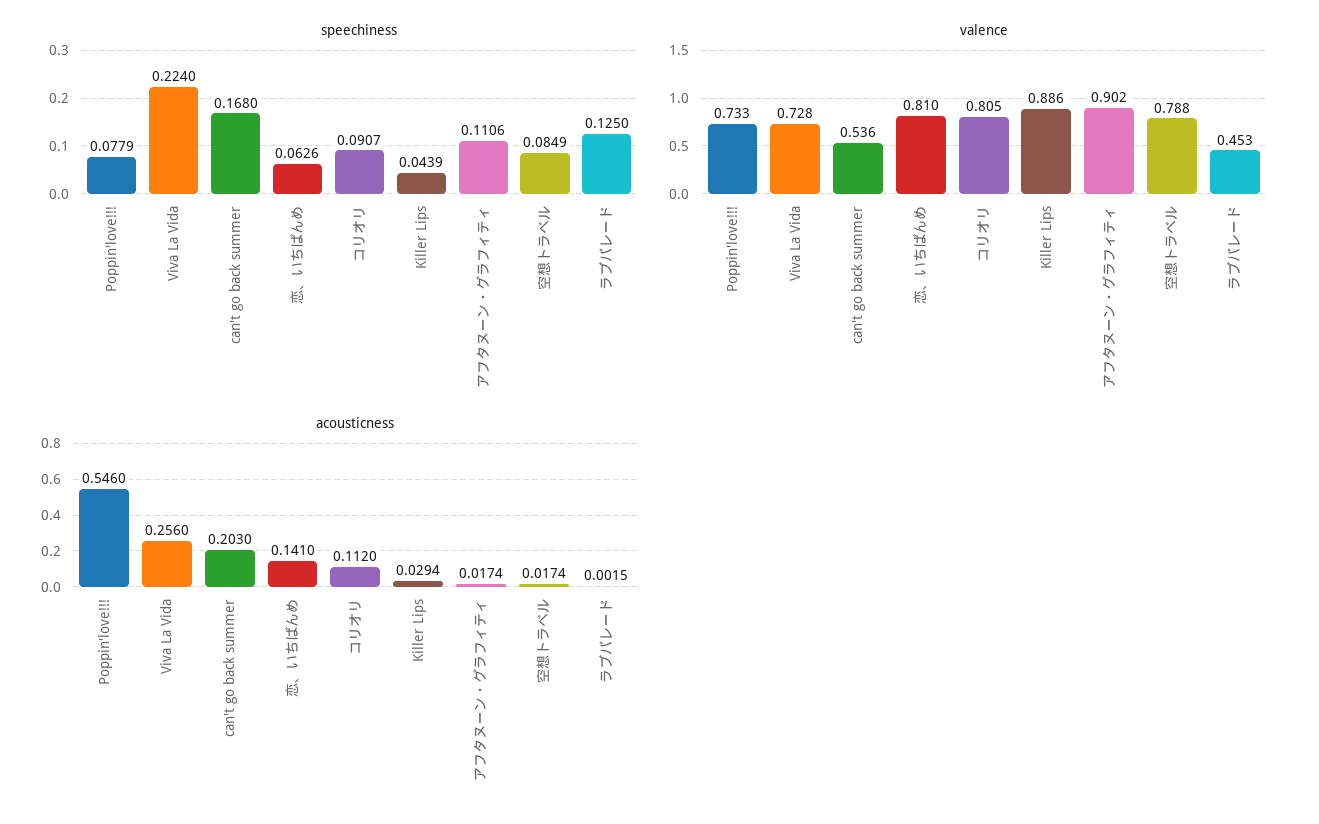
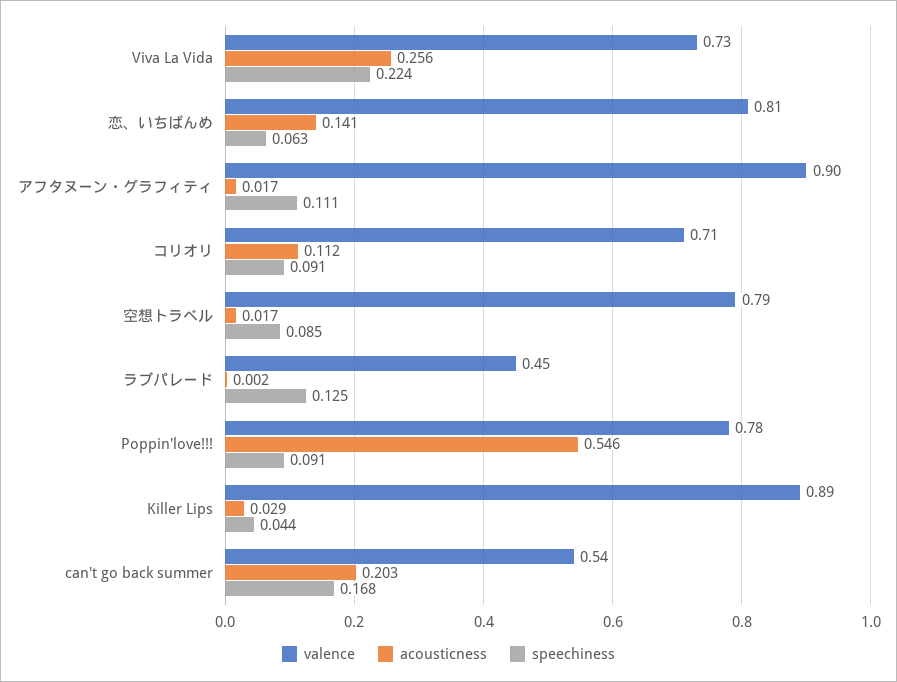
speechiness, Poppin'love!!!: 0.0779 -> 0.091
valence, Poppin'love!!!: 0.733 -> 0.78
valence, コリオリ: 0.805 -> 0.71

